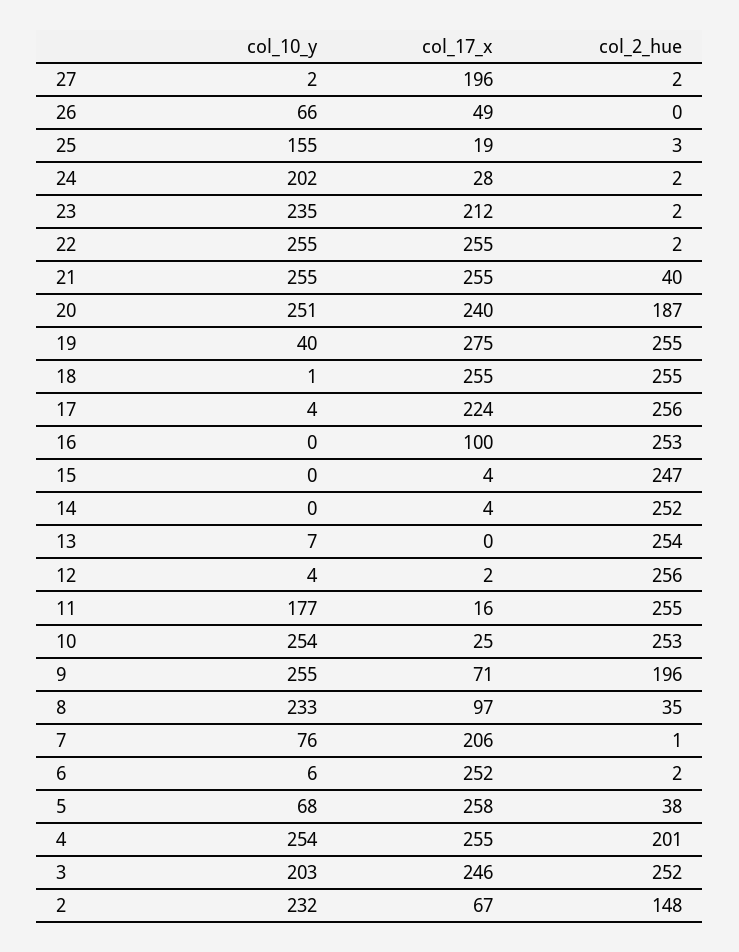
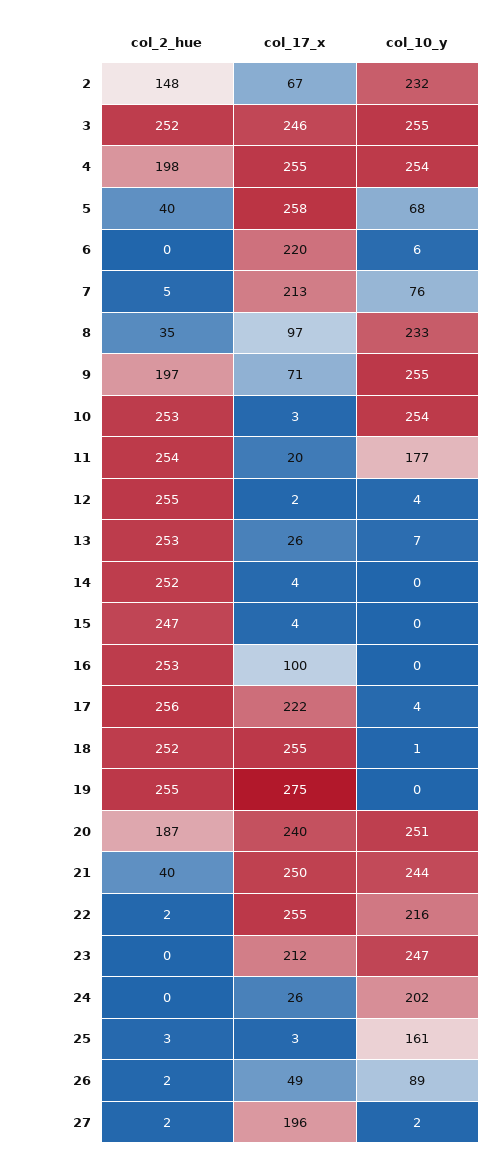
col_10_y, 26: 66 -> 89
col_2_hue, 26: 0 -> 2
col_10_y, 25: 155 -> 161
col_17_x, 25: 19 -> 3
col_17_x, 24: 28 -> 26
col_2_hue, 24: 2 -> 0
col_10_y, 23: 235 -> 247
col_2_hue, 23: 2 -> 0
col_10_y, 22: 255 -> 216
col_10_y, 21: 255 -> 244
col_17_x, 21: 255 -> 250
col_10_y, 19: 40 -> 0
col_2_hue, 18: 255 -> 252
col_17_x, 17: 224 -> 222
col_17_x, 13: 0 -> 26
col_2_hue, 13: 254 -> 253
col_2_hue, 12: 256 -> 255
col_17_x, 11: 16 -> 20
col_2_hue, 11: 255 -> 254
col_17_x, 10: 25 -> 3
col_2_hue, 9: 196 -> 197
col_17_x, 7: 206 -> 213
col_2_hue, 7: 1 -> 5
col_17_x, 6: 252 -> 220
col_2_hue, 6: 2 -> 0
col_2_hue, 5: 38 -> 40
col_2_hue, 4: 201 -> 198
col_10_y, 3: 203 -> 255

